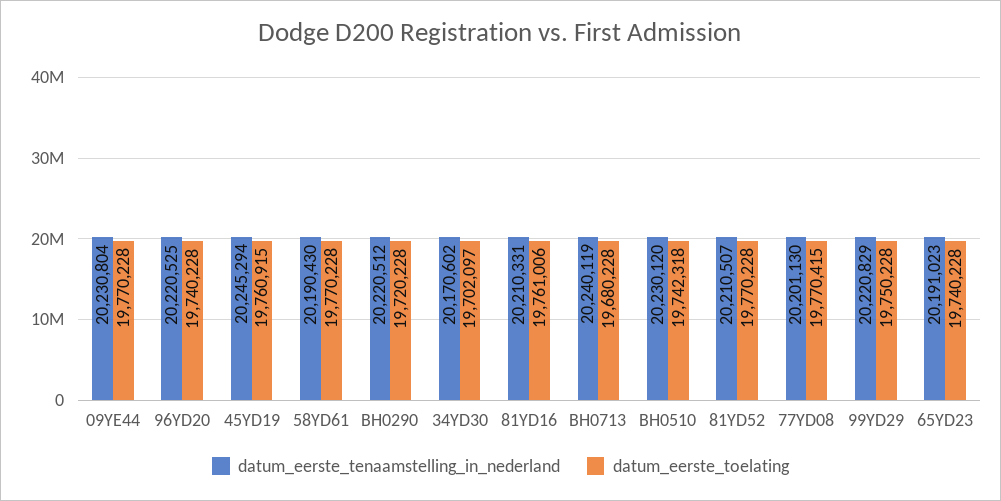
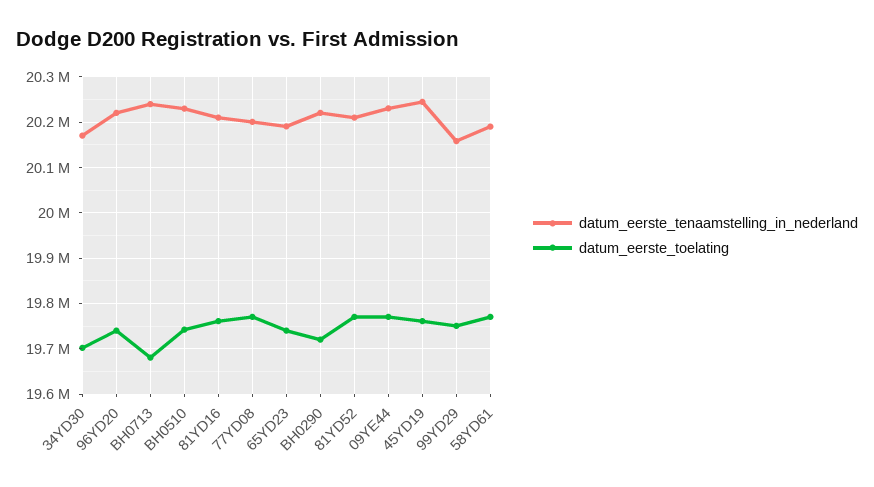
datum_eerste_tenaamstelling_in_nederland, 99YD29: 20220829 -> 20160000

